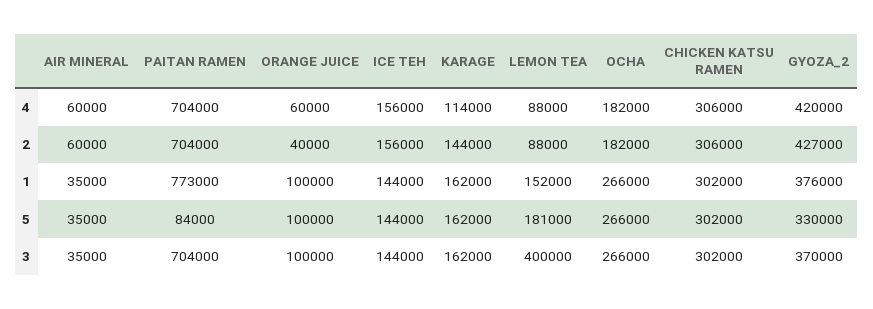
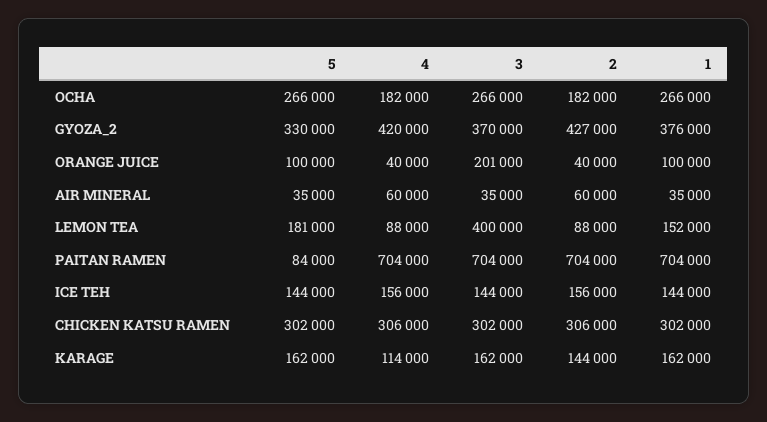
ORANGE JUICE, 4: 60000 -> 40000
PAITAN RAMEN, 1: 773000 -> 704000
ORANGE JUICE, 3: 100000 -> 201000

